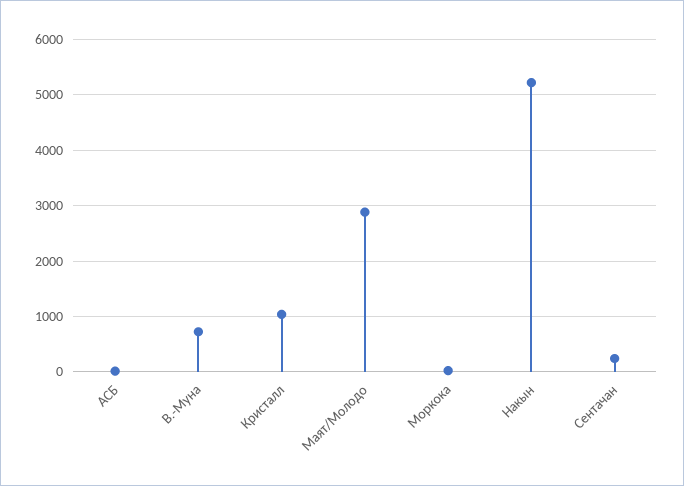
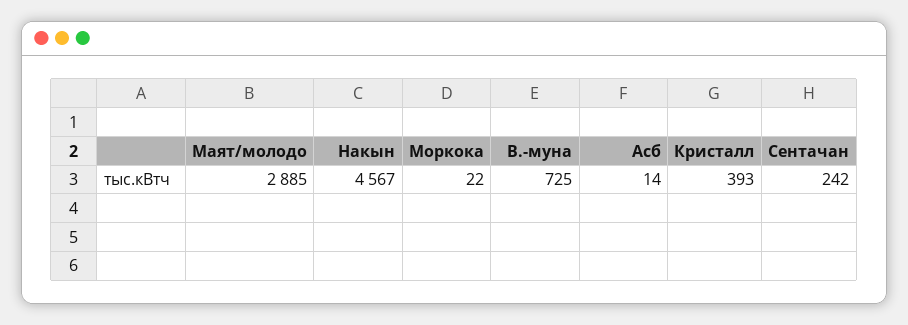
Кристалл: 1000 -> 393
Накын: 5200 -> 4567

